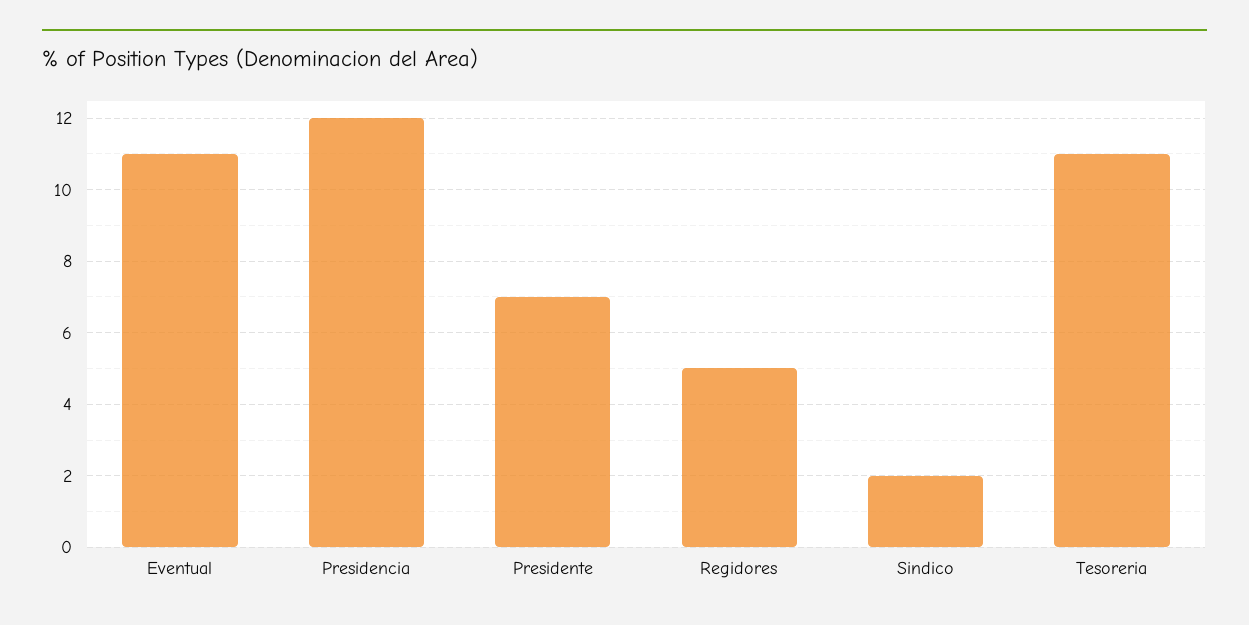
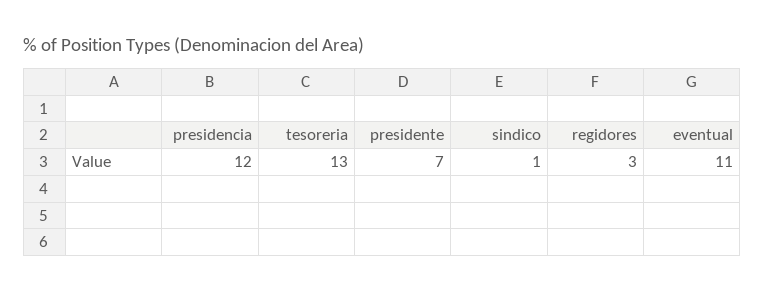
Regidores: 5 -> 3
Sindico: 2 -> 1
Tesoreria: 11 -> 13

